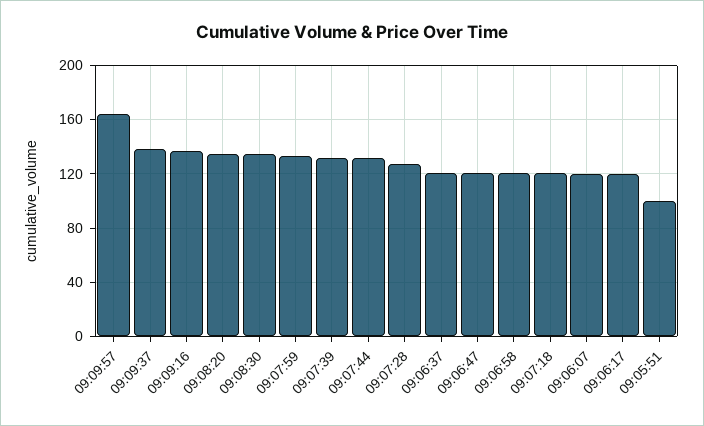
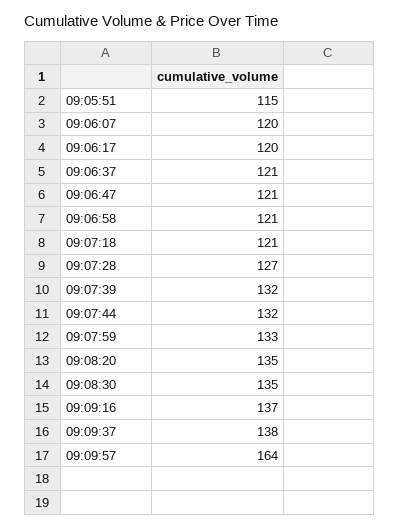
09:05:51: 100 -> 115

